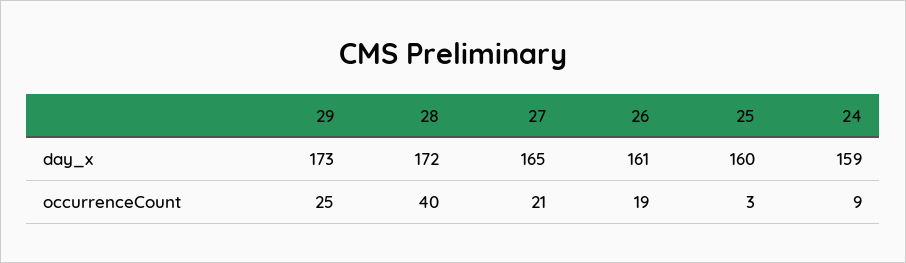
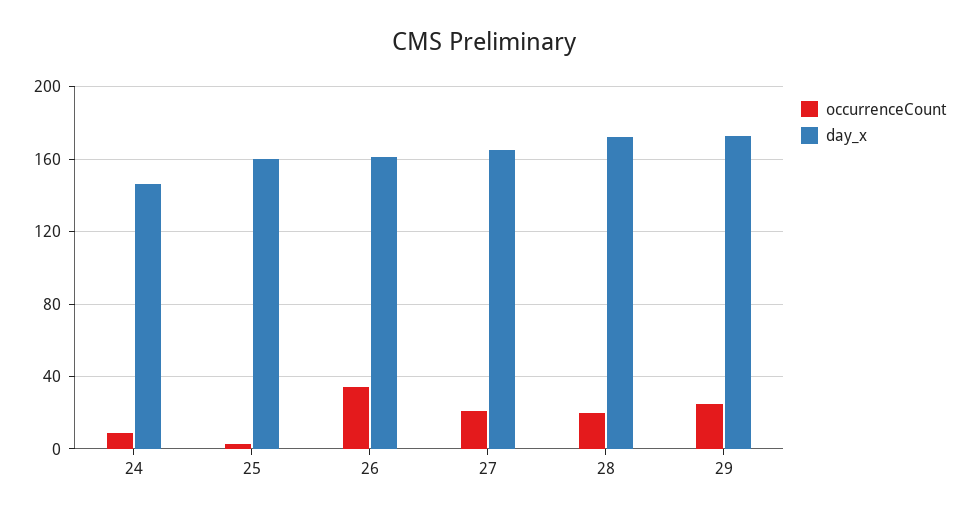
day_x, 24: 159 -> 145
occurrenceCount, 28: 40 -> 20
occurrenceCount, 26: 19 -> 35

